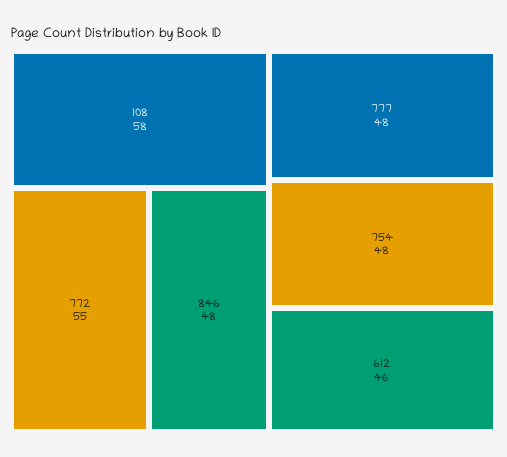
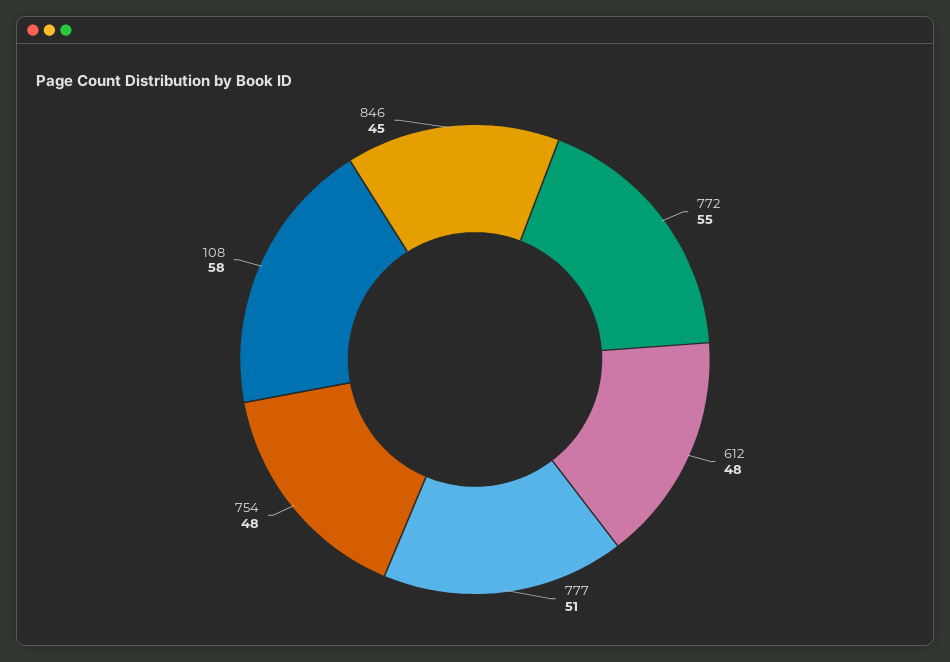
846: 48 -> 45
777: 48 -> 51
612: 46 -> 48

